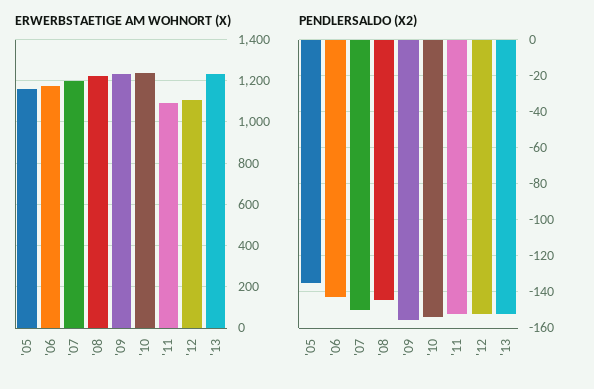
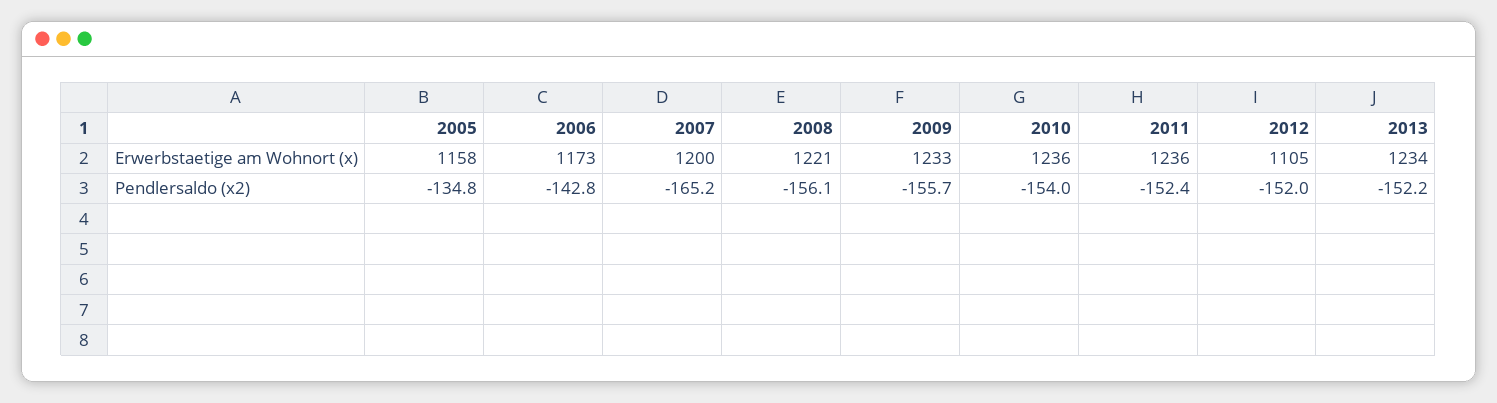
ERWERBSTAETIGE AM WOHNORT (X), '11: 1100 -> 1236
PENDLERSALDO (X2), '07: -150 -> -165.2
PENDLERSALDO (X2), '08: -145 -> -156.1

